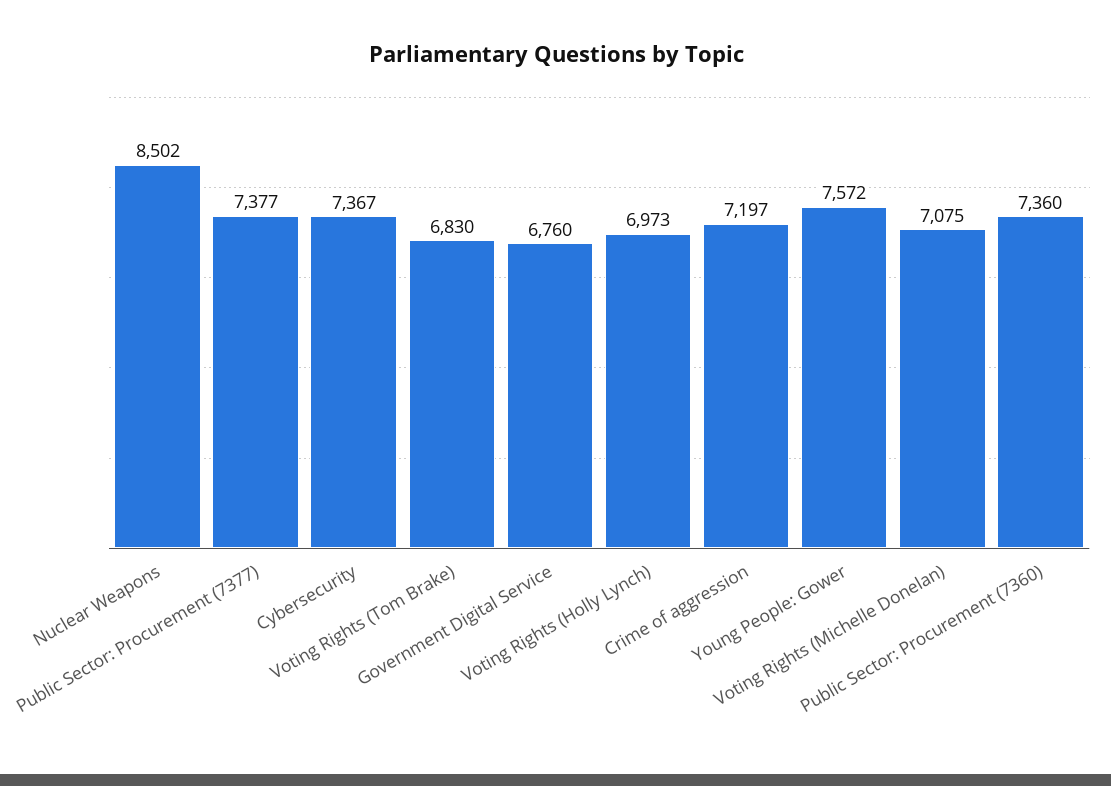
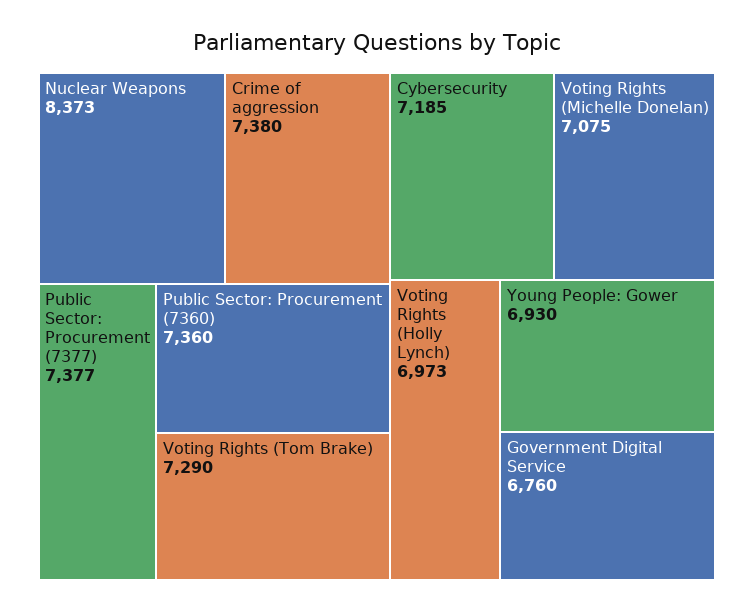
Nuclear Weapons: 8502 -> 8373
Cybersecurity: 7367 -> 7185
Voting Rights (Tom Brake): 6830 -> 7290
Crime of aggression: 7197 -> 7380
Young People: Gower: 7572 -> 6930

